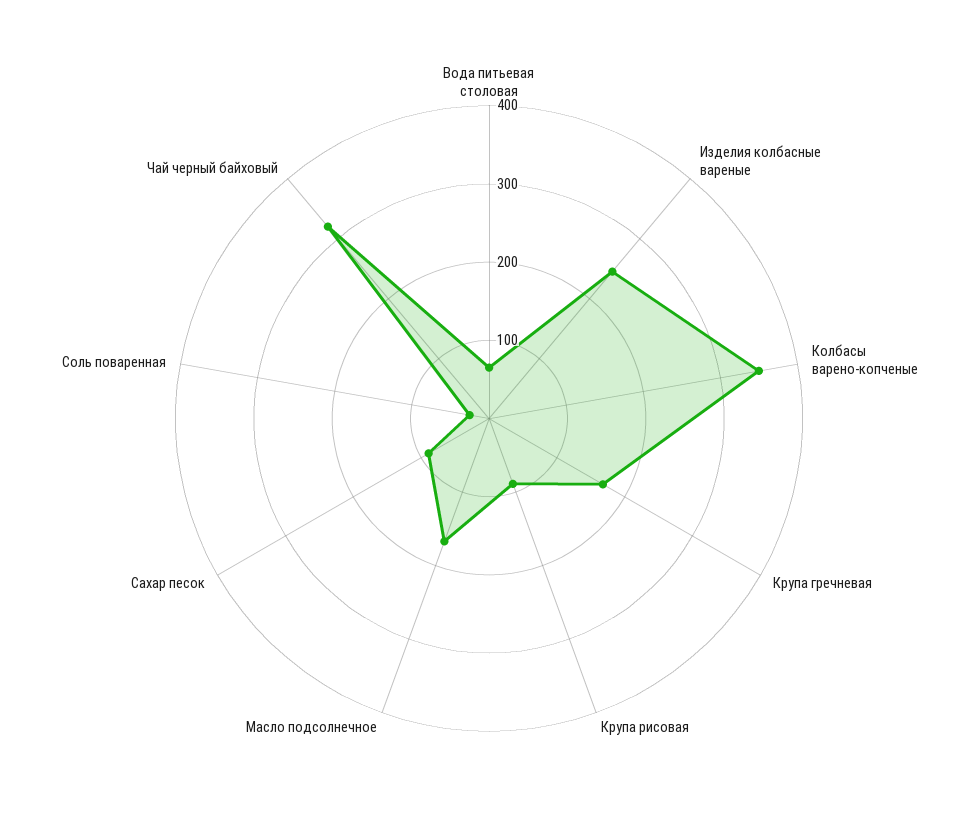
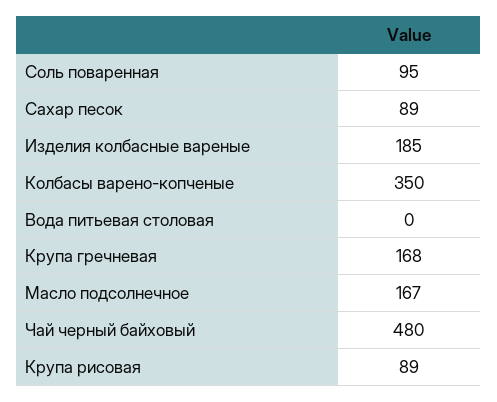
Вода питьевая столовая: 60 -> 0
Изделия колбасные вареные: 240 -> 185
Соль поваренная: 20 -> 95
Чай черный байховый: 320 -> 480

